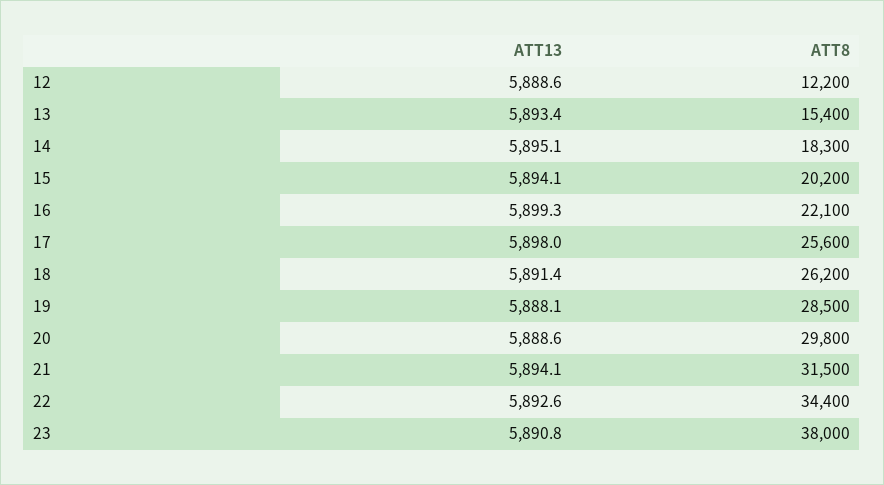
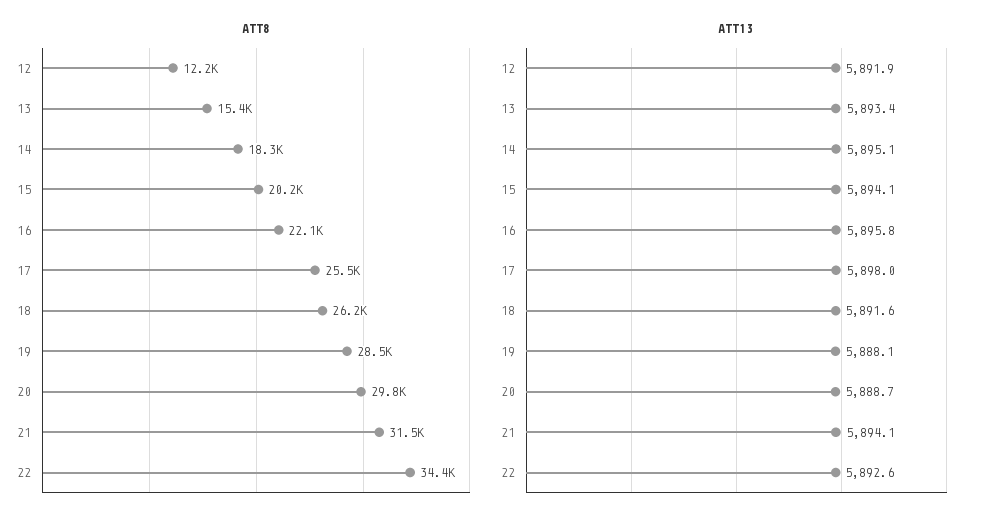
ATT13, 12: 5888.6 -> 5891.9
ATT13, 16: 5899.3 -> 5895.8
ATT8, 17: 25600 -> 25500
ATT13, 18: 5891.4 -> 5891.6
ATT13, 20: 5888.6 -> 5888.7
ATT13, 23: 5890.8 -> none
ATT8, 23: 38000 -> none

